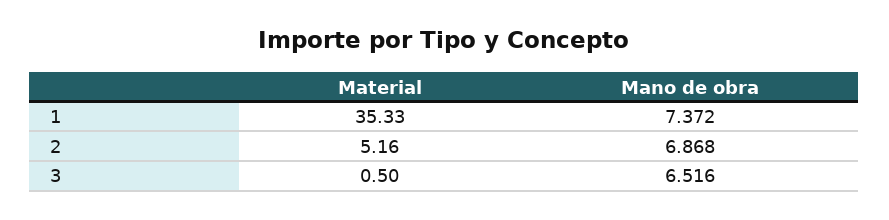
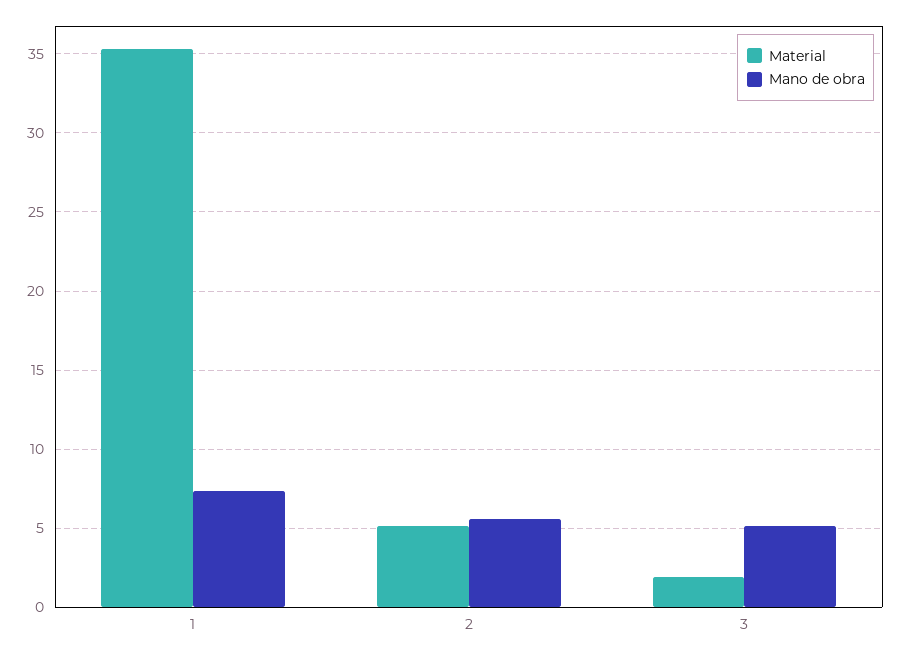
Mano de obra, 2: 6.868 -> 5.5
Material, 3: 0.5 -> 2
Mano de obra, 3: 6.516 -> 5

